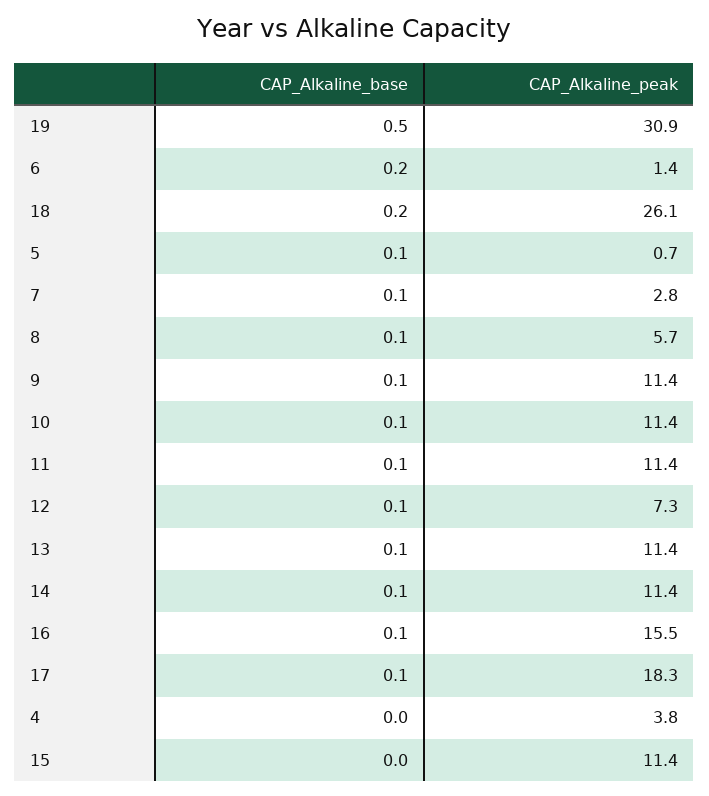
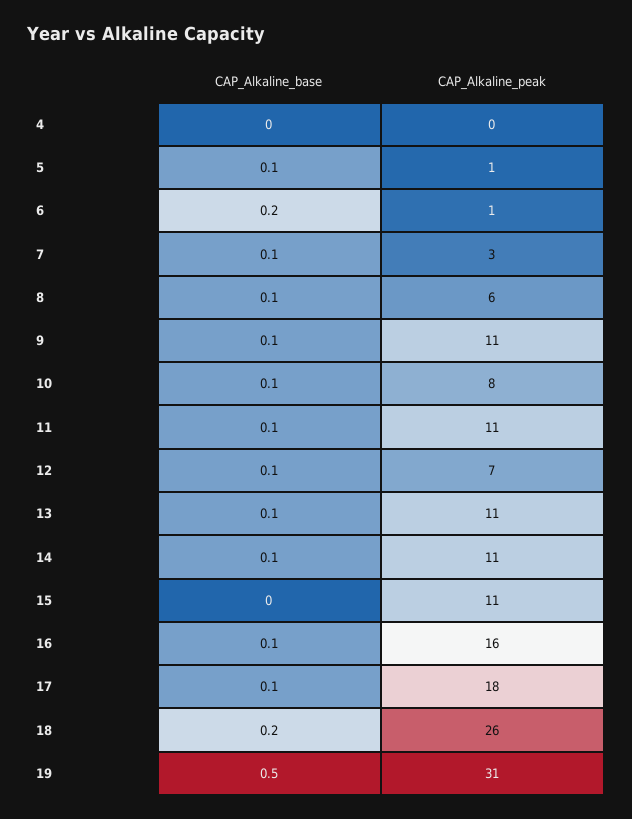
CAP_Alkaline_peak, 10: 11.4 -> 8
CAP_Alkaline_peak, 4: 3.8 -> 0

